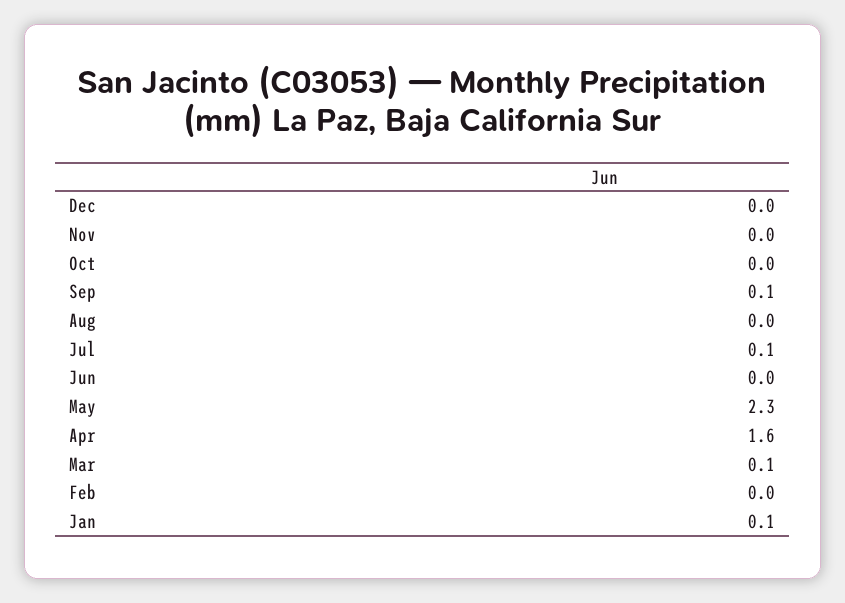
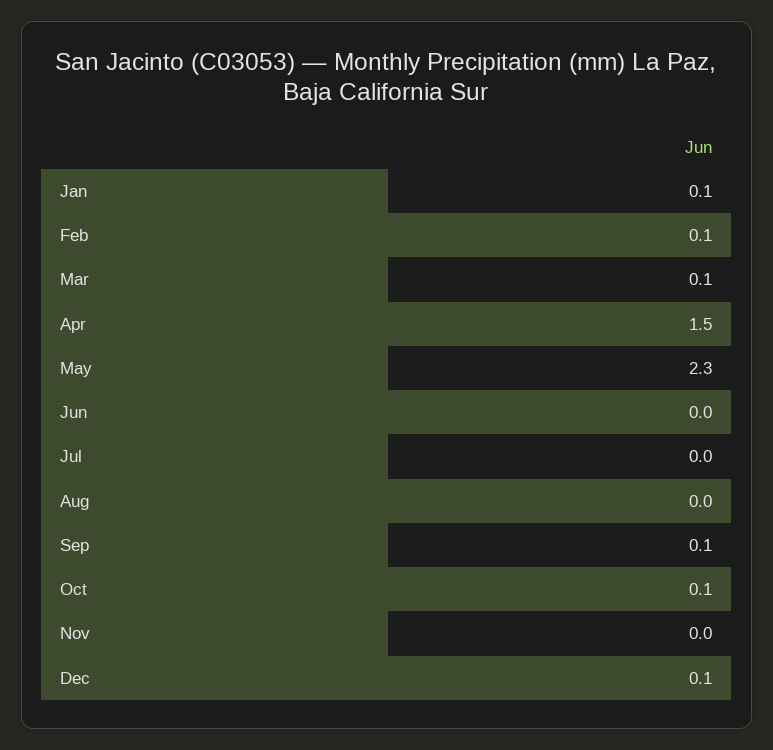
Dec: 0 -> 0.1
Oct: 0 -> 0.1
Jul: 0.1 -> 0
Apr: 1.6 -> 1.5
Feb: 0 -> 0.1

